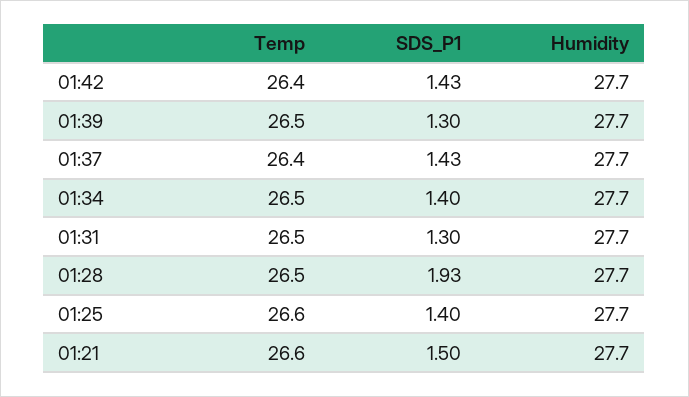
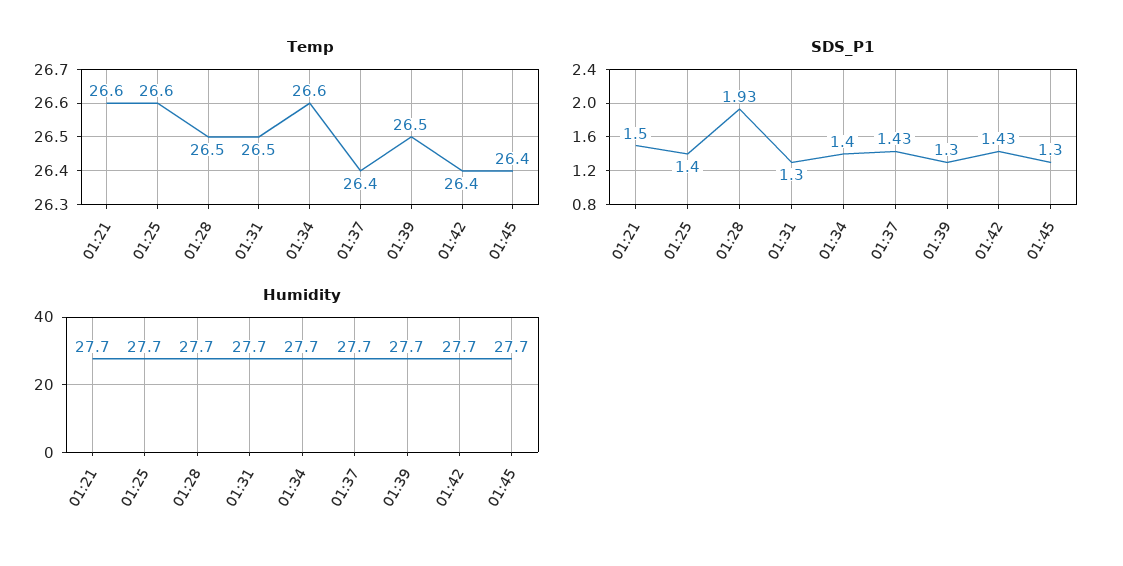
Temp, 01:34: 26.5 -> 26.6
Temp, 01:45: none -> 26.4
SDS_P1, 01:45: none -> 1.3
Humidity, 01:45: none -> 27.7

